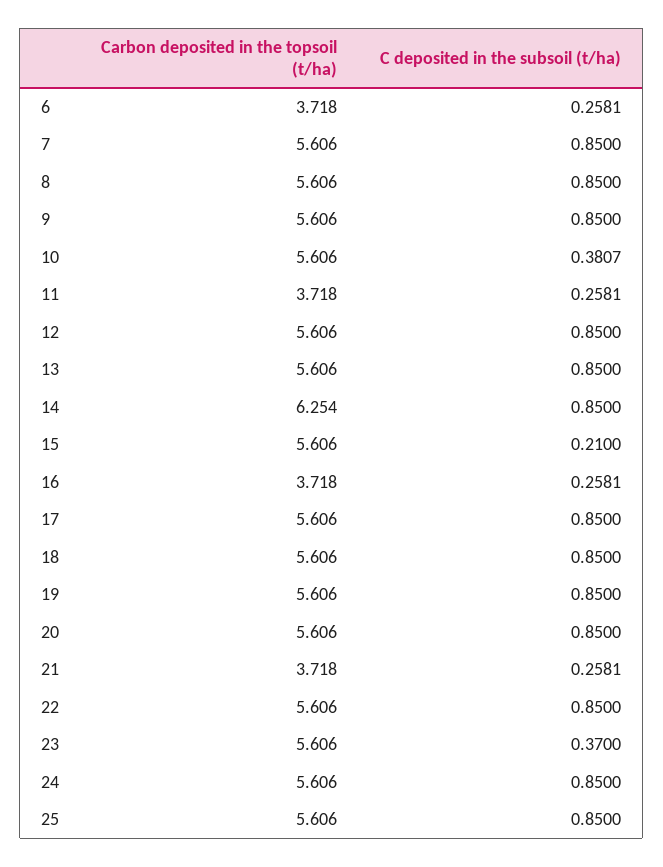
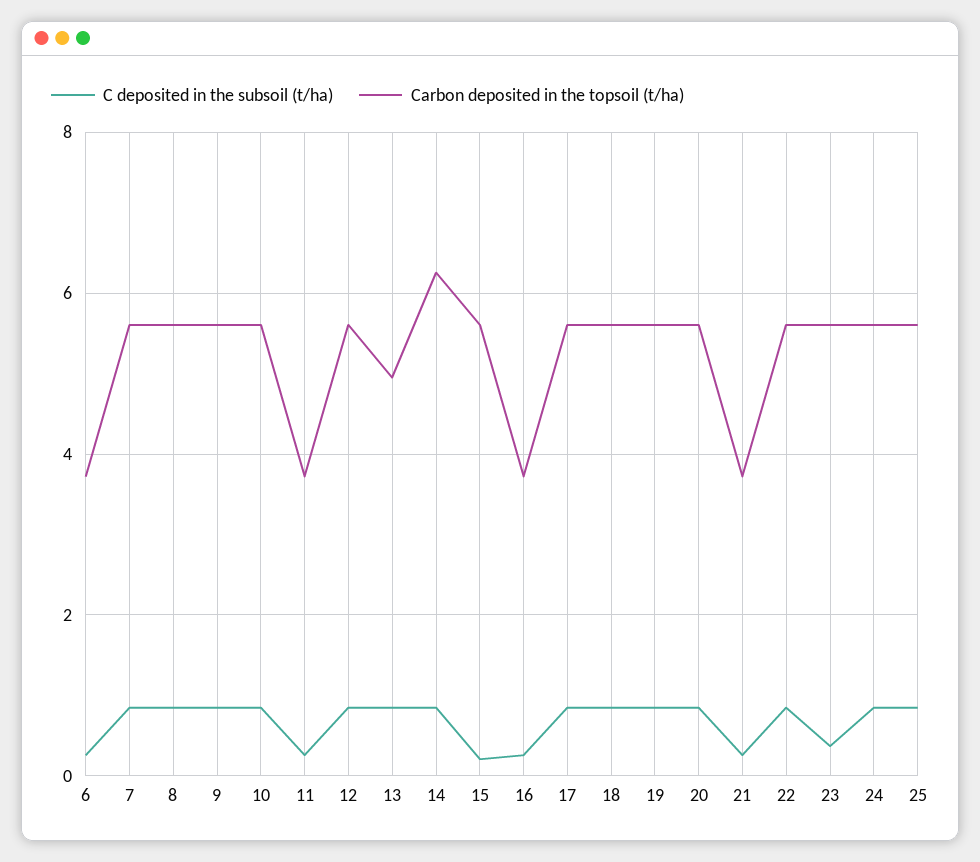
C deposited in the subsoil (t/ha), 10: 0.3807 -> 0.8
Carbon deposited in the topsoil (t/ha), 13: 5.606 -> 5

